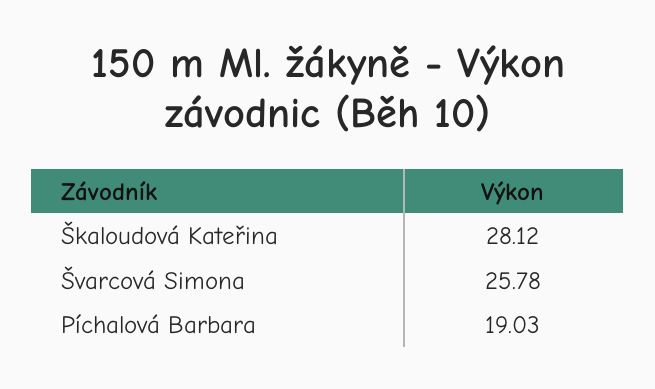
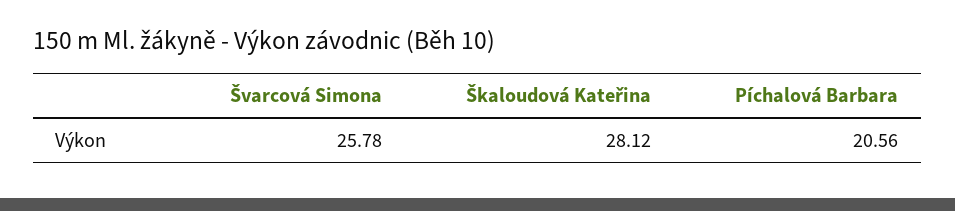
Píchalová Barbara: 19.03 -> 20.56

